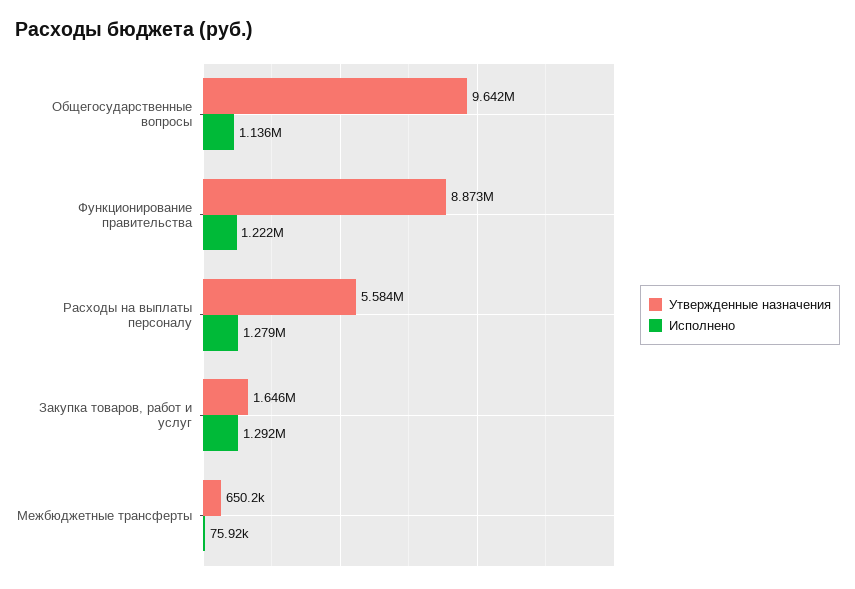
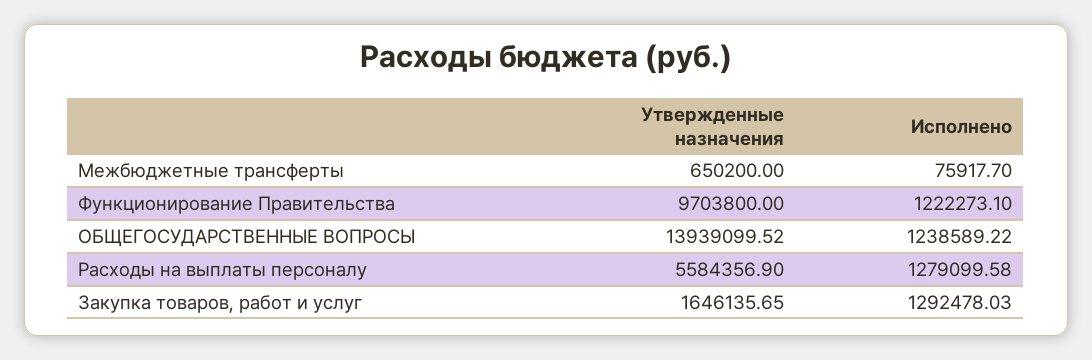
Утвержденные назначения, Общегосударственные вопросы: 9642000 -> 13939099.52
Исполнено, Общегосударственные вопросы: 1136000 -> 1238589.22
Утвержденные назначения, Функционирование правительства: 8873000 -> 9703800

